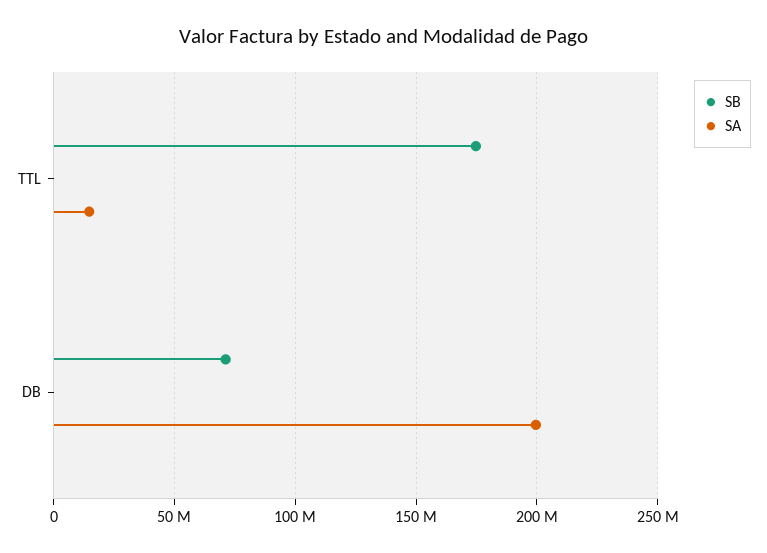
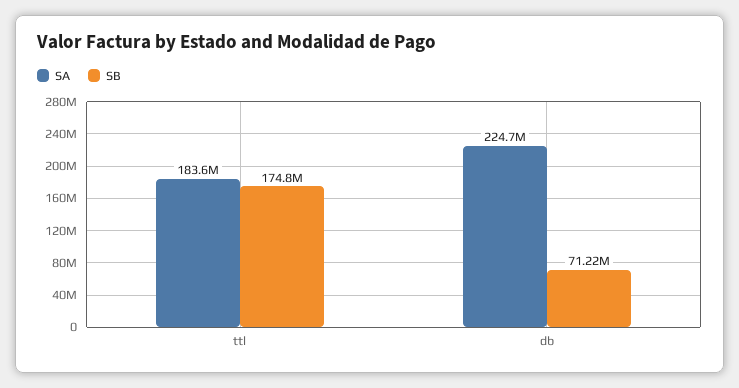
SA, TTL: 15000000 -> 183600000
SA, DB: 200000000 -> 224700000

